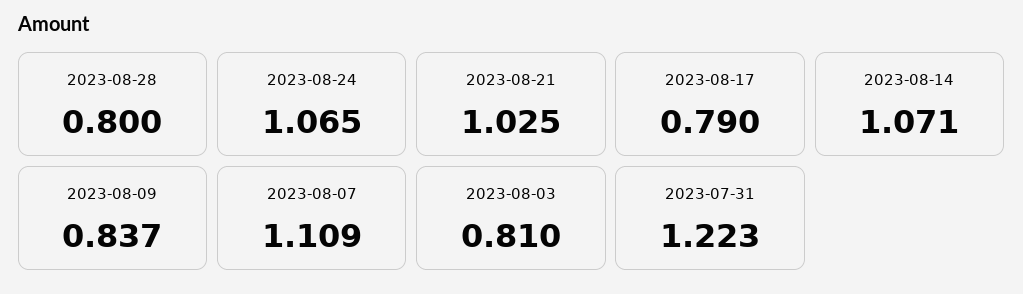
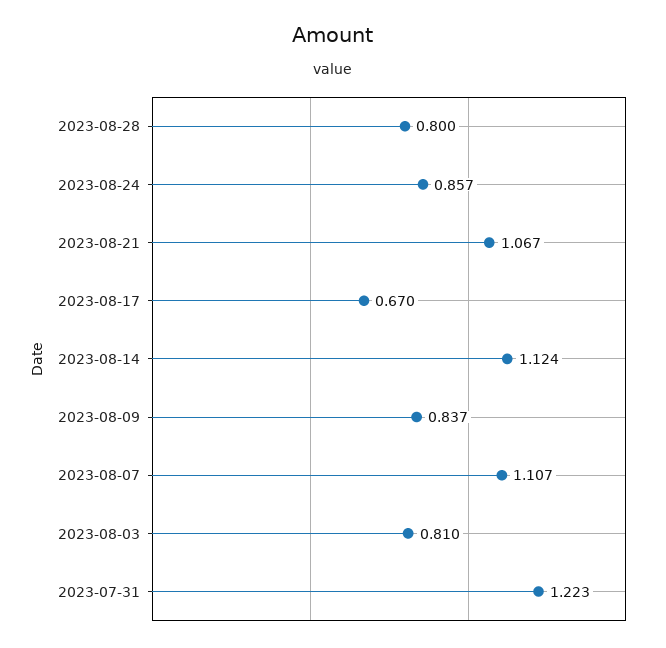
2023-08-24: 1.065 -> 0.857
2023-08-21: 1.025 -> 1.067
2023-08-17: 0.79 -> 0.67
2023-08-14: 1.071 -> 1.124
2023-08-07: 1.109 -> 1.107

